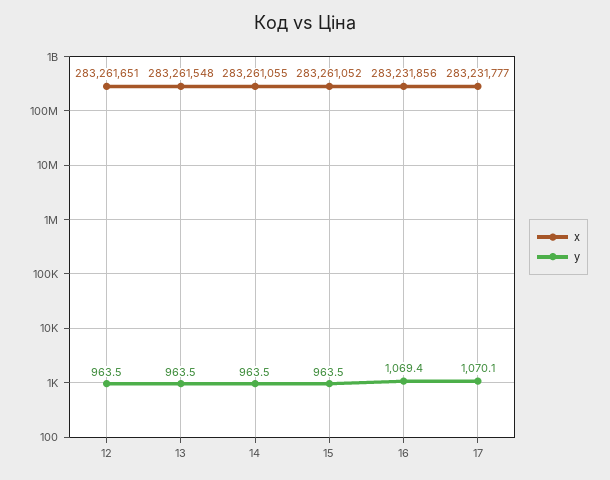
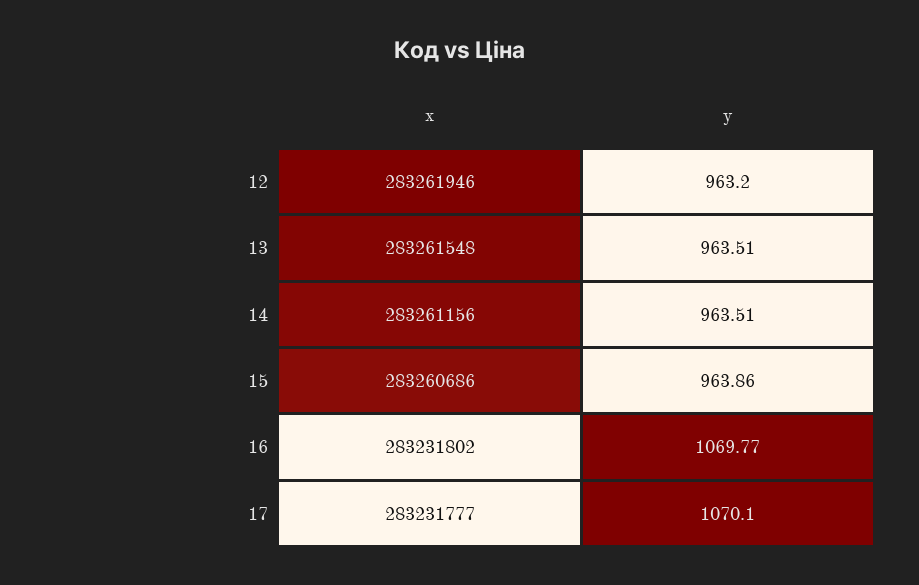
x, 12: 283261651 -> 283261946
y, 12: 963.5 -> 963.2
x, 14: 283261055 -> 283261156
x, 15: 283261052 -> 283260686
y, 15: 963.5 -> 963.86
x, 16: 283231856 -> 283231802
y, 16: 1069.4 -> 1069.77

